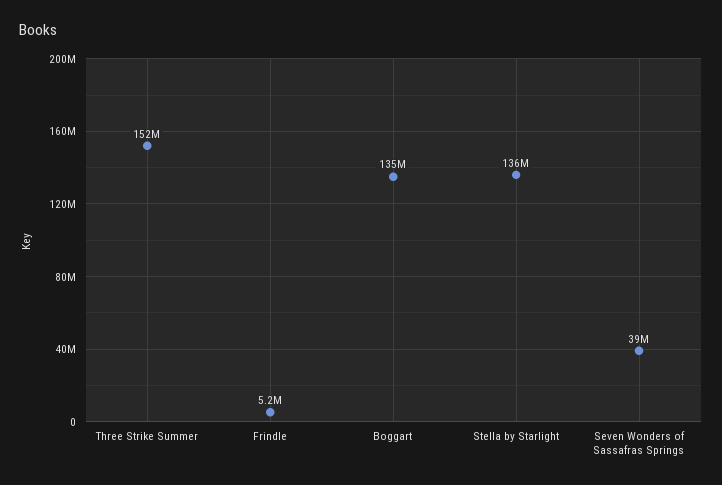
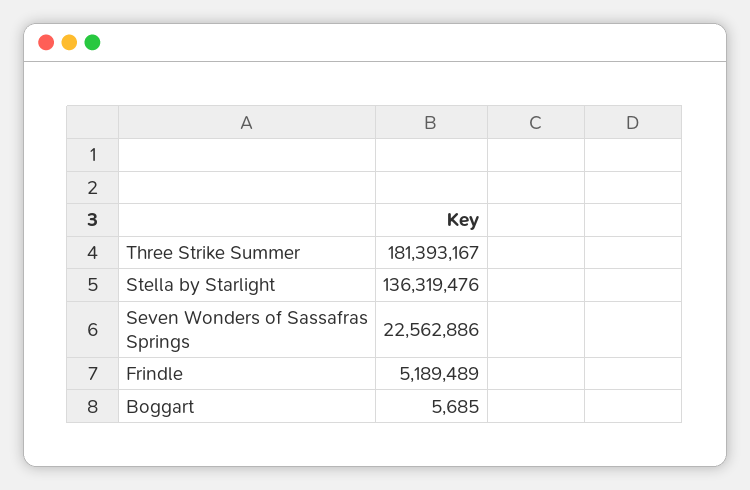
Three Strike Summer: 152000000 -> 181393167
Boggart: 135000000 -> 5685
Seven Wonders of Sassafras Springs: 39000000 -> 22562886

